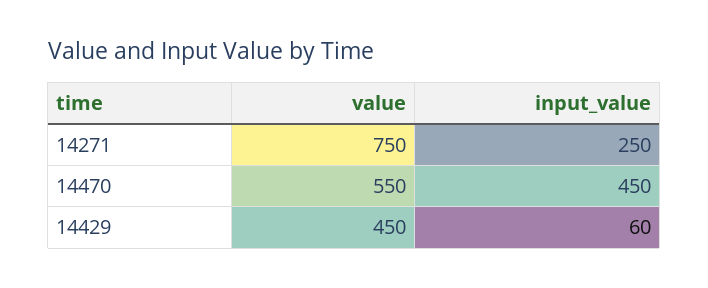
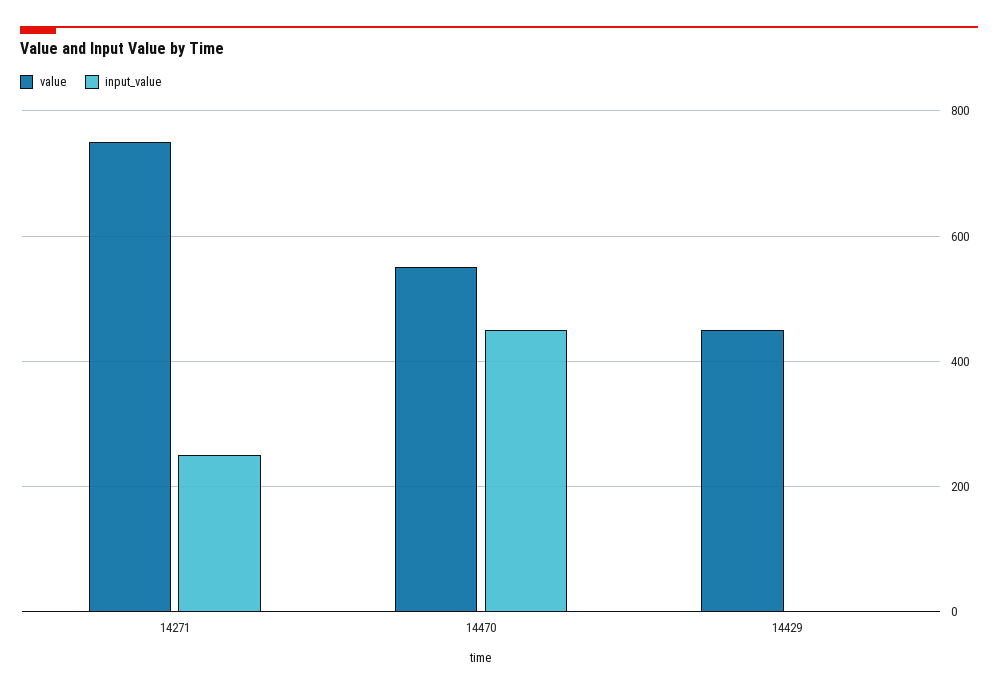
input_value, 14429: 60 -> 0

